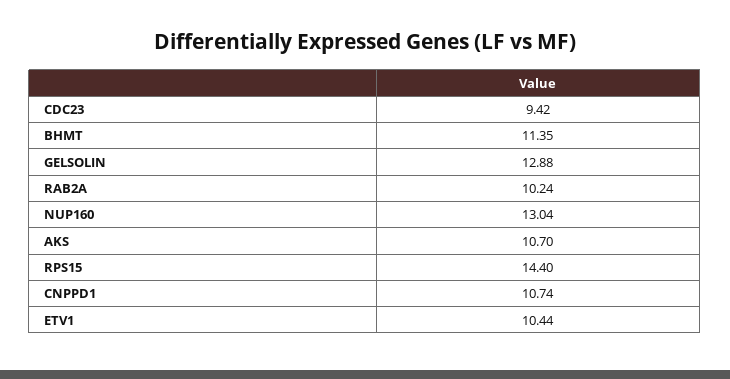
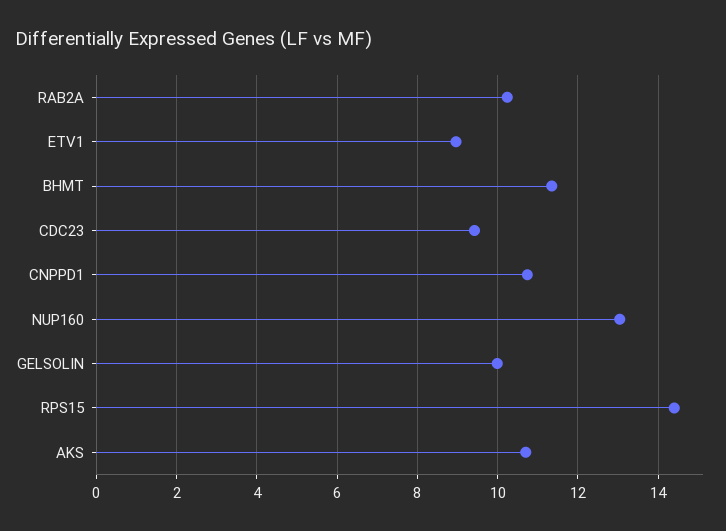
GELSOLIN: 12.88 -> 10
ETV1: 10.44 -> 9

